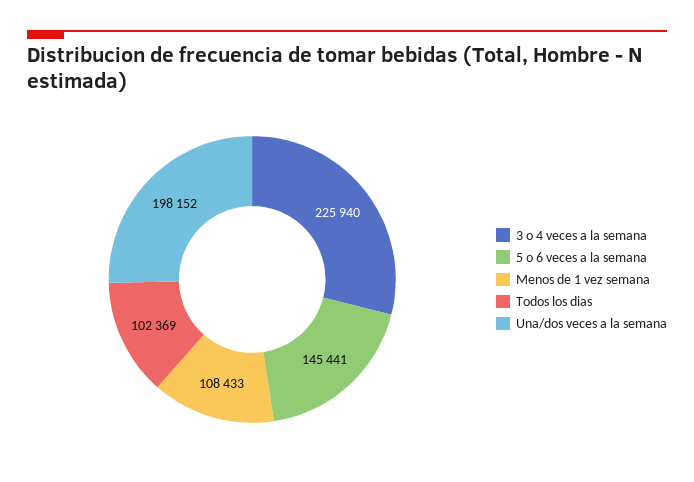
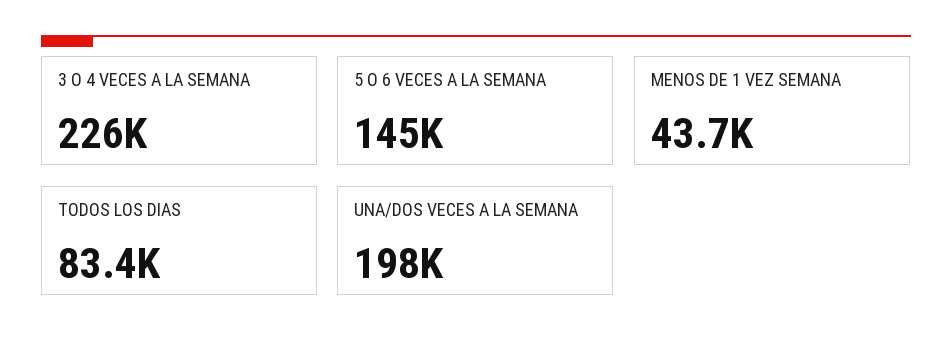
Menos de 1 vez semana: 108433 -> 43700
Todos los dias: 102369 -> 83400

